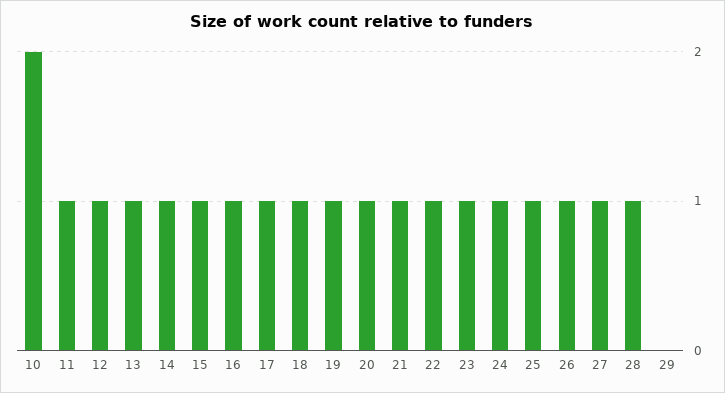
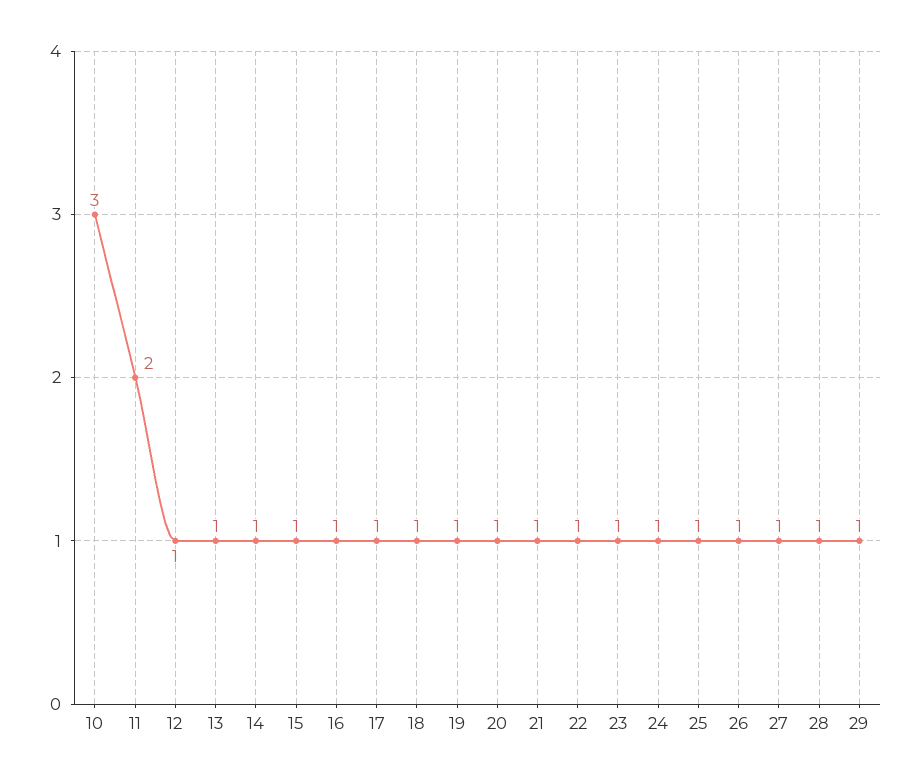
10: 2 -> 3
11: 1 -> 2
29: 0 -> 1

